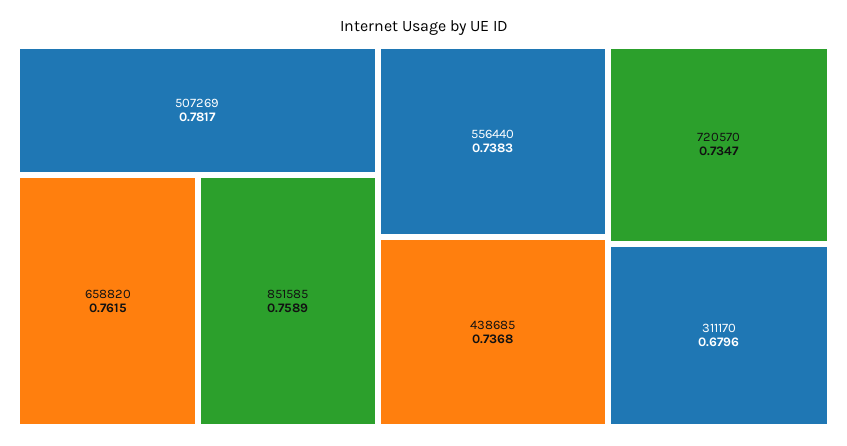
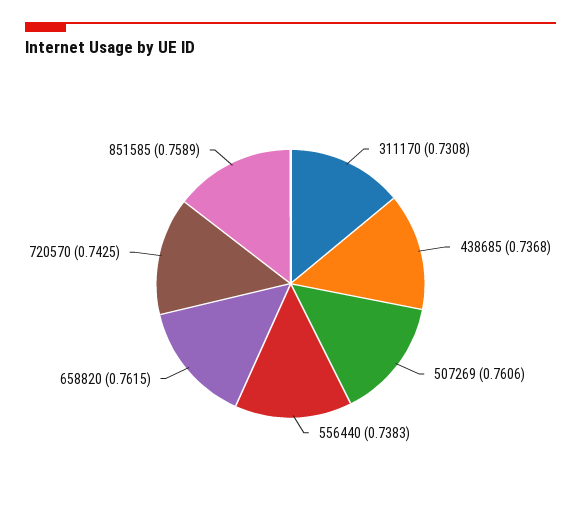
507269: 0.7817 -> 0.7606
720570: 0.7347 -> 0.7425
311170: 0.6796 -> 0.7308

